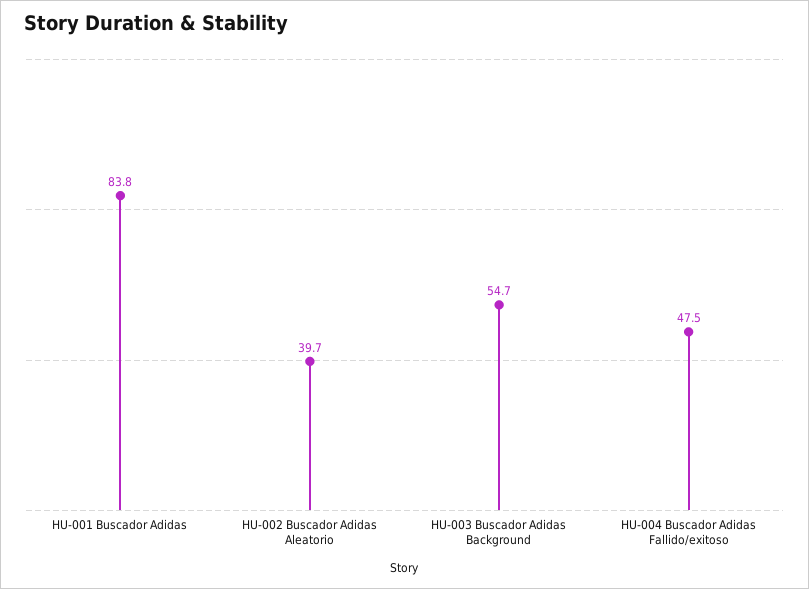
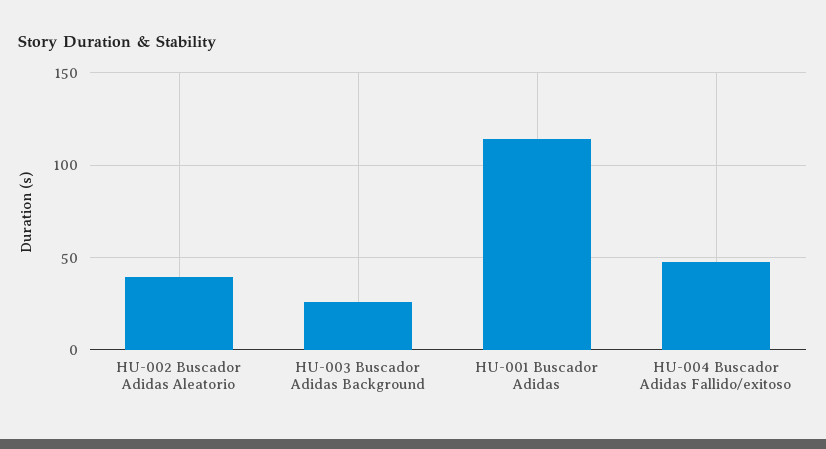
HU-001 Buscador Adidas: 83.8 -> 115
HU-003 Buscador Adidas Background: 54.7 -> 25

